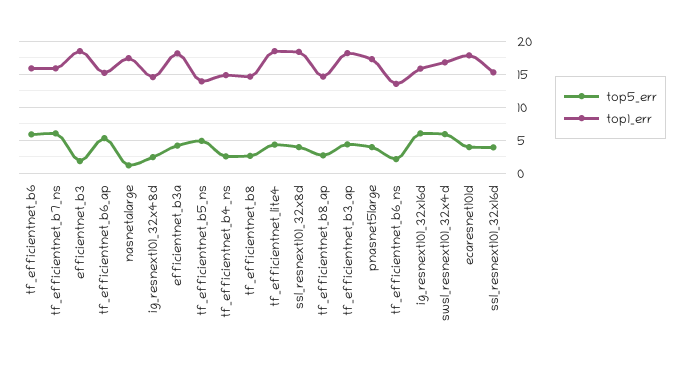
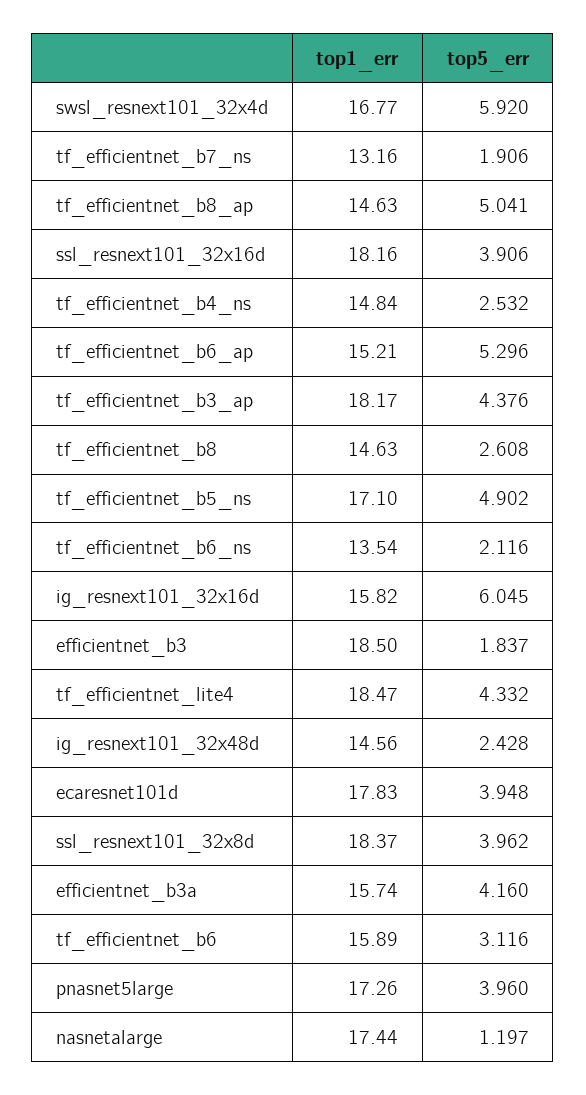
top5_err, tf_efficientnet_b6: 6 -> 3.116
top5_err, tf_efficientnet_b7_ns: 6 -> 1.906
top1_err, tf_efficientnet_b7_ns: 16 -> 13.16
top1_err, efficientnet_b3a: 18 -> 15.74
top1_err, tf_efficientnet_b5_ns: 14 -> 17.1
top5_err, tf_efficientnet_b8_ap: 3 -> 5.041
top1_err, ssl_resnext101_32x16d: 15 -> 18.16

